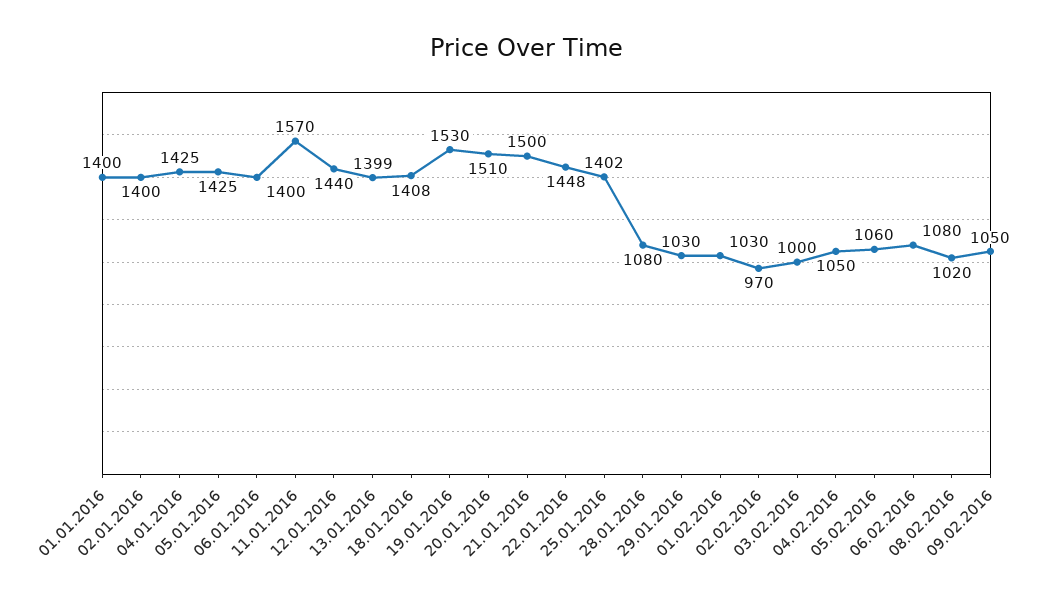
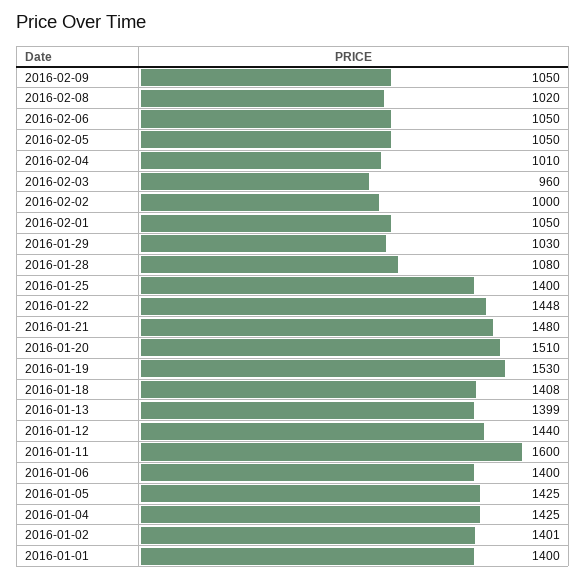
02.01.2016: 1400 -> 1401
11.01.2016: 1570 -> 1600
21.01.2016: 1500 -> 1480
25.01.2016: 1402 -> 1400
01.02.2016: 1030 -> 1050
02.02.2016: 970 -> 1000
03.02.2016: 1000 -> 960
04.02.2016: 1050 -> 1010
05.02.2016: 1060 -> 1050
06.02.2016: 1080 -> 1050

